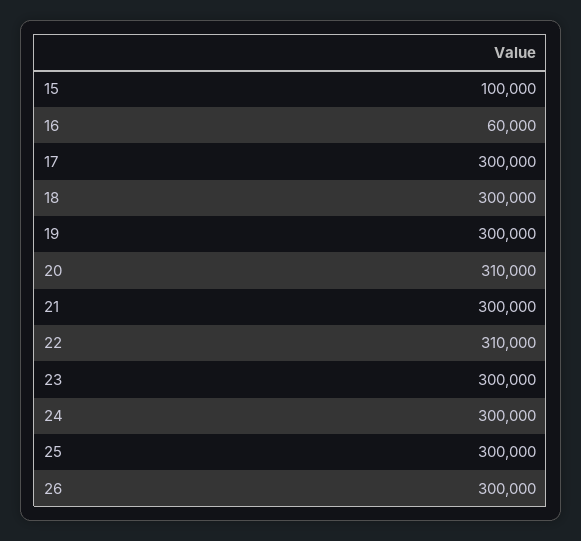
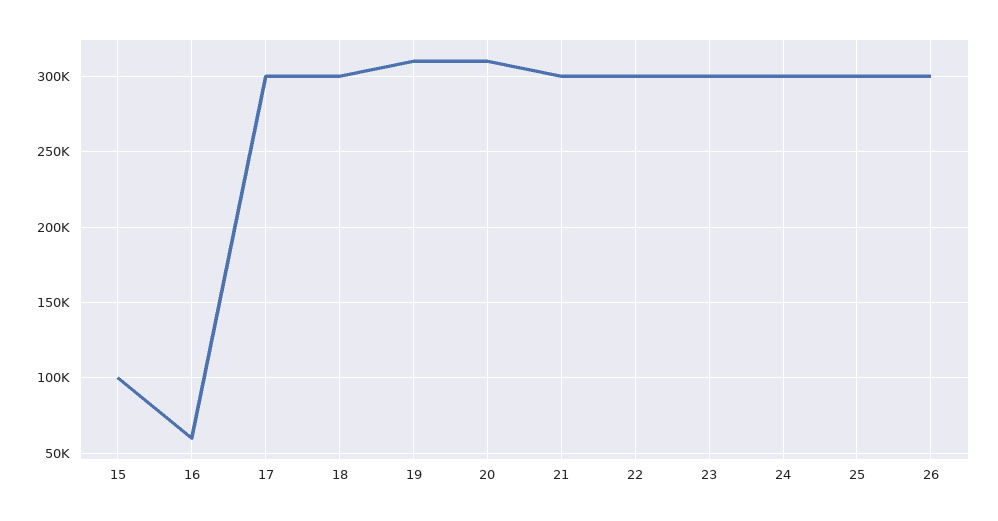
19: 300000 -> 310000
22: 310000 -> 300000

